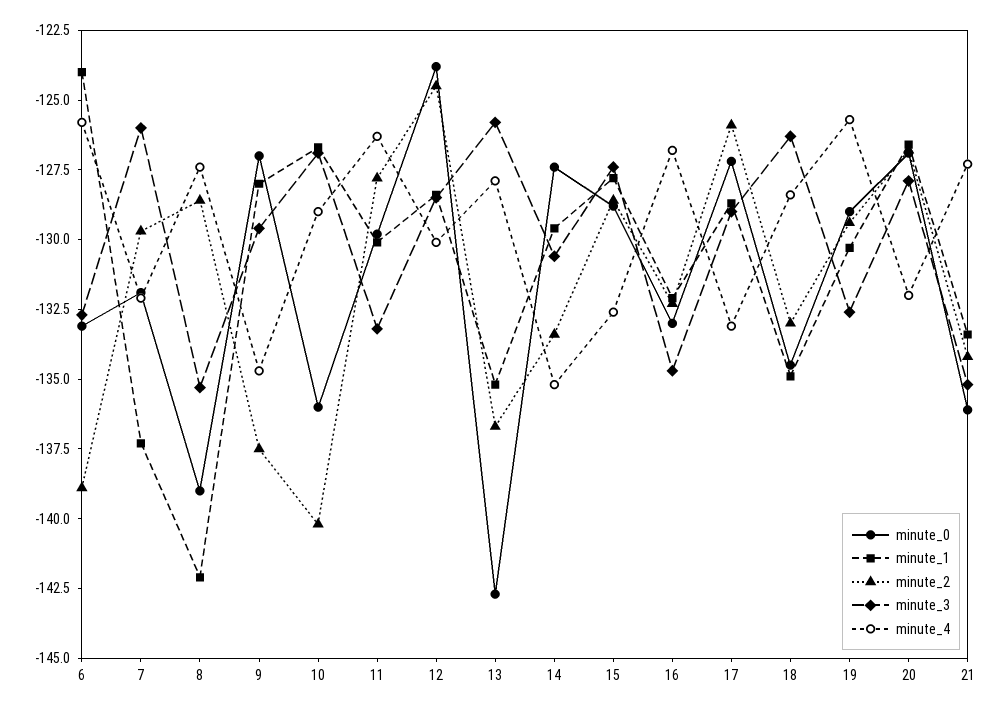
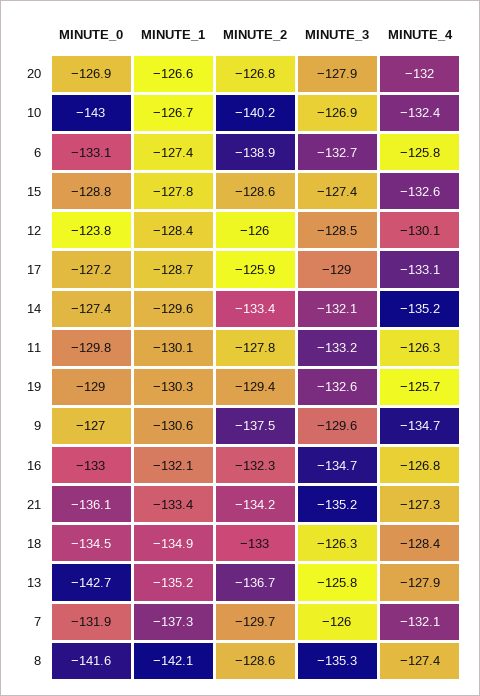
minute_1, 6: -124 -> -127.4
minute_0, 8: -139 -> -141.6
minute_1, 9: -128 -> -130.6
minute_0, 10: -136 -> -143
minute_4, 10: -129 -> -132.4
minute_2, 12: -124.5 -> -126
minute_3, 14: -130.5 -> -132.1

